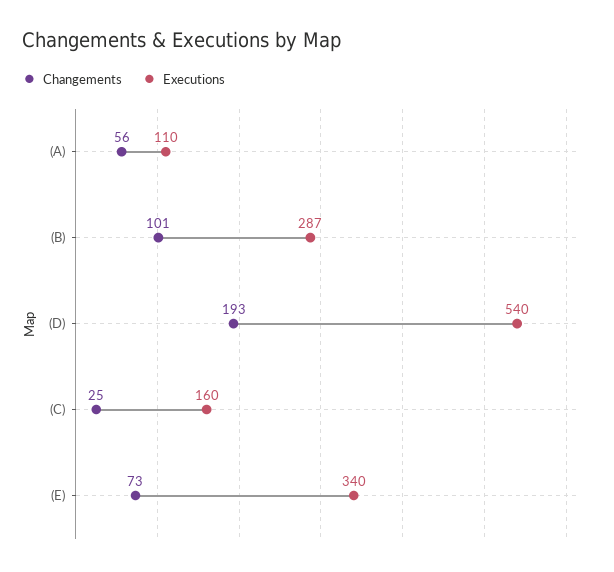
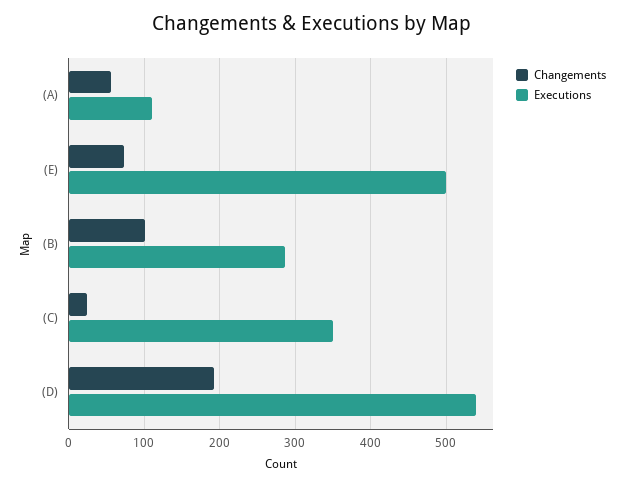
Executions, (C): 160 -> 350
Executions, (E): 340 -> 500

